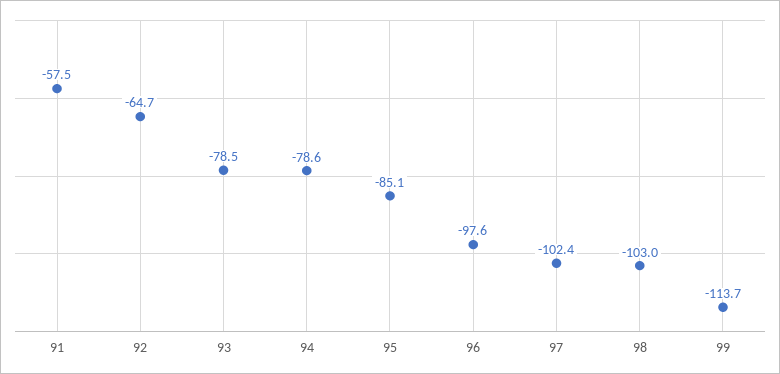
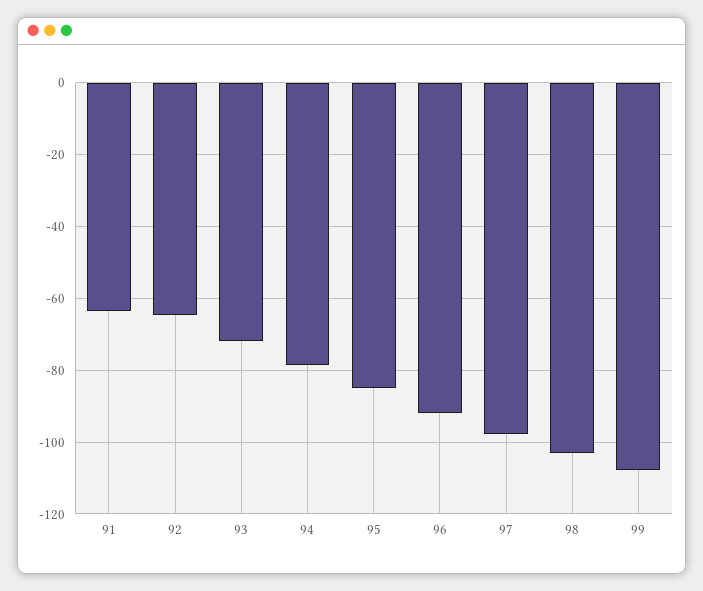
91: -57.5 -> -64
93: -78.5 -> -72
96: -97.6 -> -92
97: -102.4 -> -98
99: -113.7 -> -108

